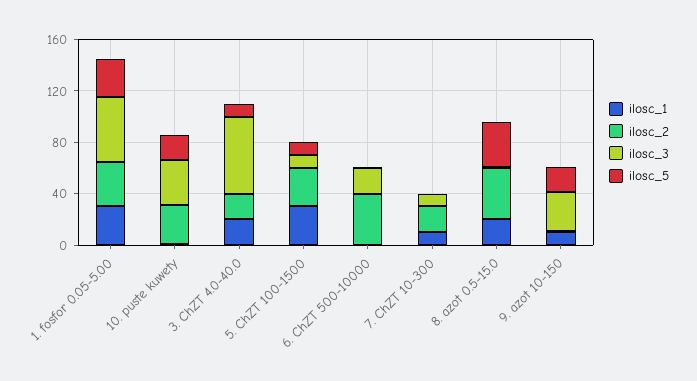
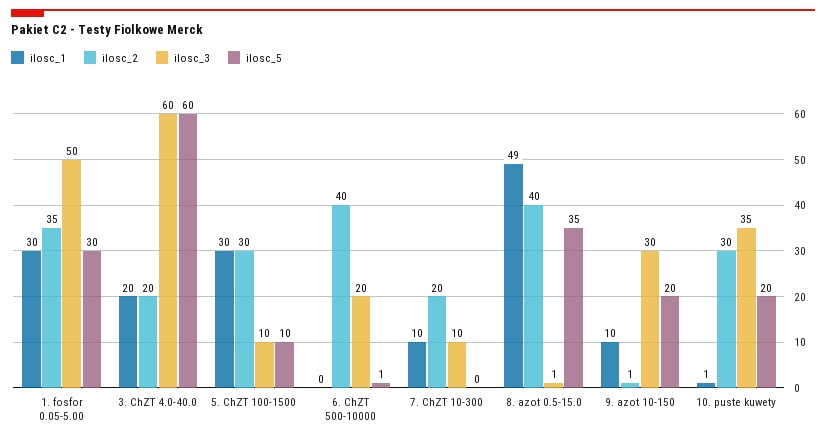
ilosc_5, 3. ChZT 4.0-40.0: 10 -> 60
ilosc_1, 8. azot 0.5-15.0: 20 -> 49

